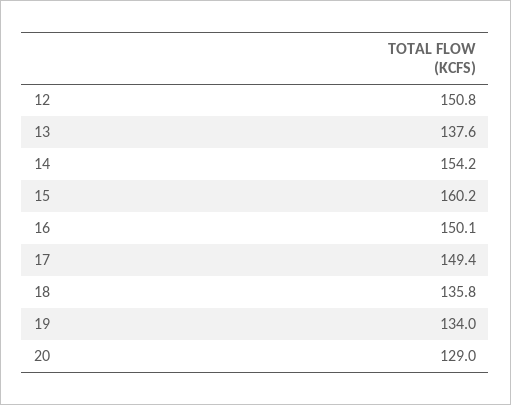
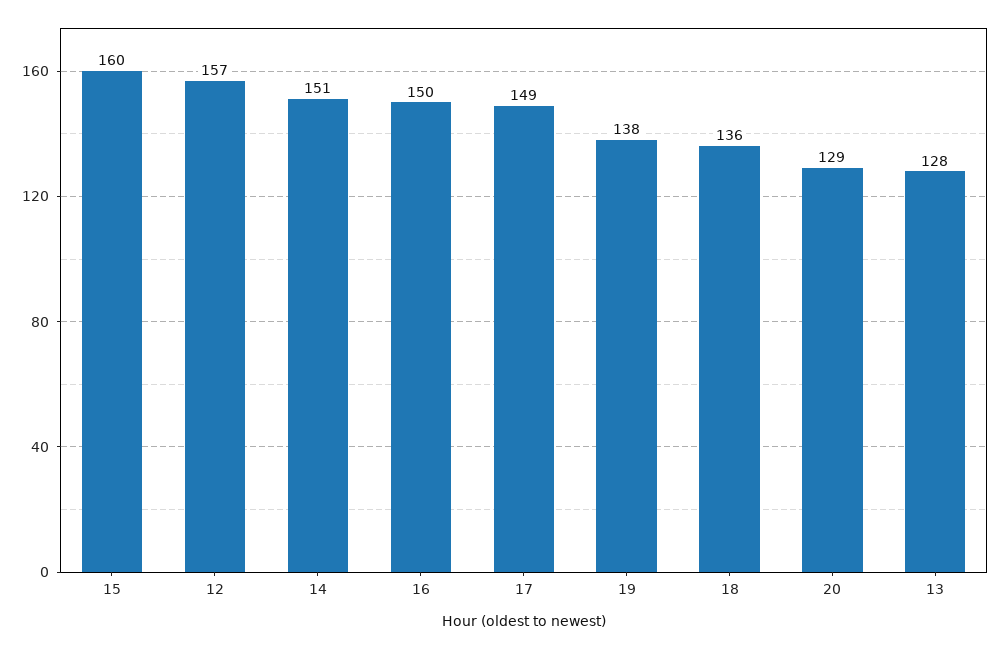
12: 150.8 -> 157
13: 137.6 -> 128
14: 154.2 -> 151
19: 134 -> 138

